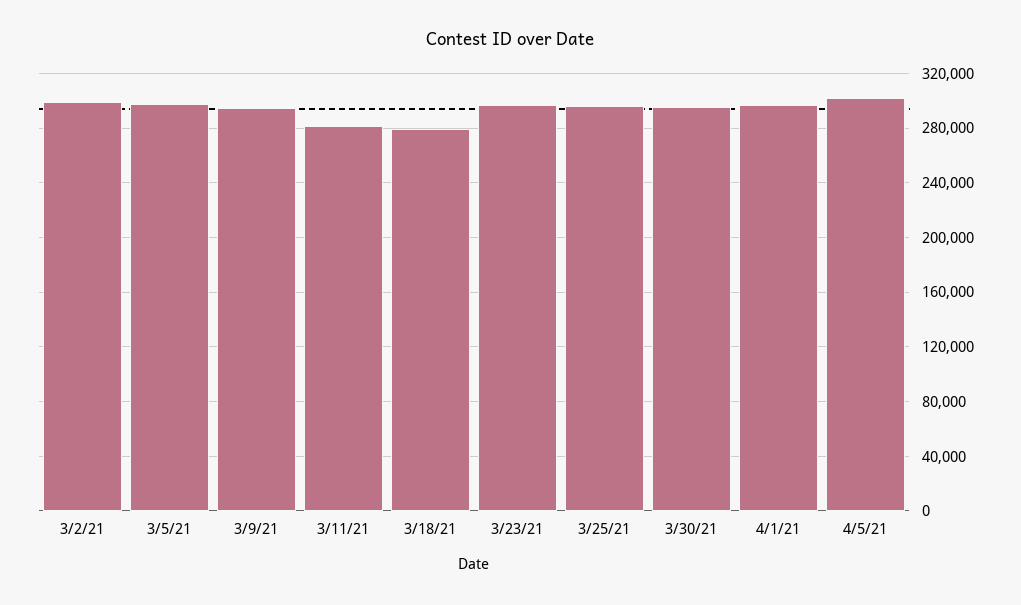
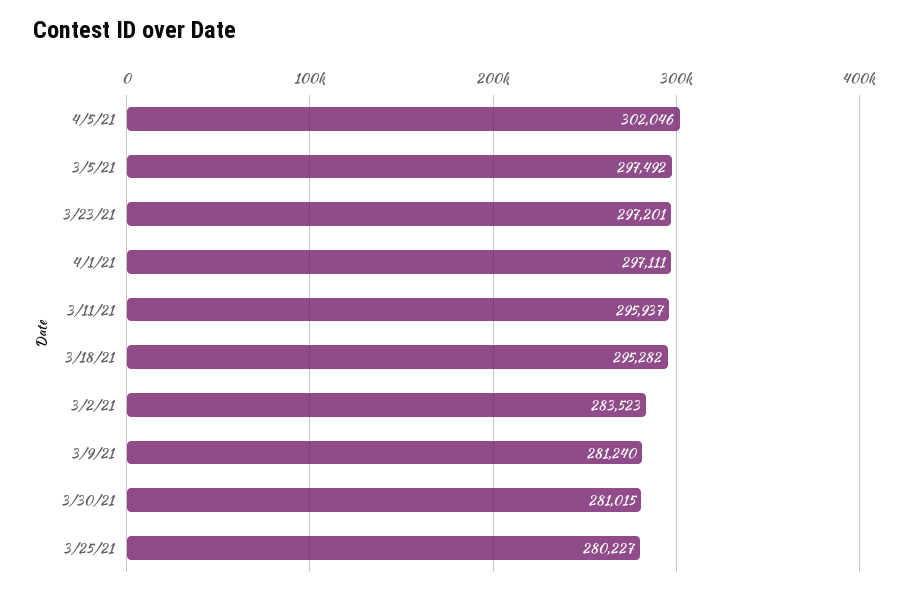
3/2/21: 300000 -> 283523
3/9/21: 295000 -> 281240
3/11/21: 280000 -> 295937
3/18/21: 280000 -> 295282
3/25/21: 295000 -> 280227
3/30/21: 295000 -> 281015

